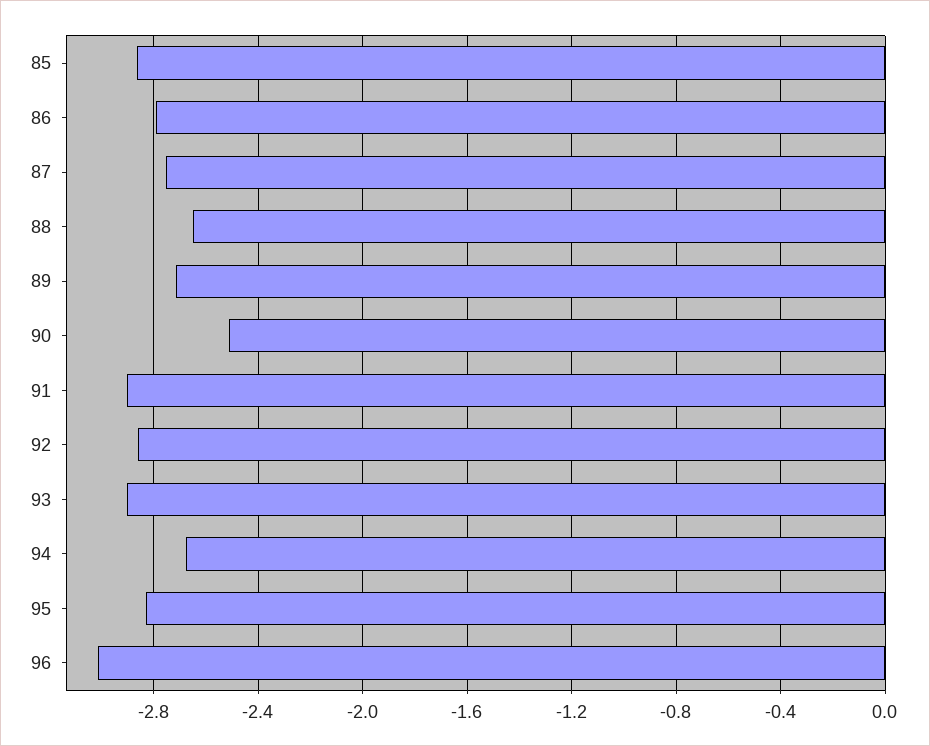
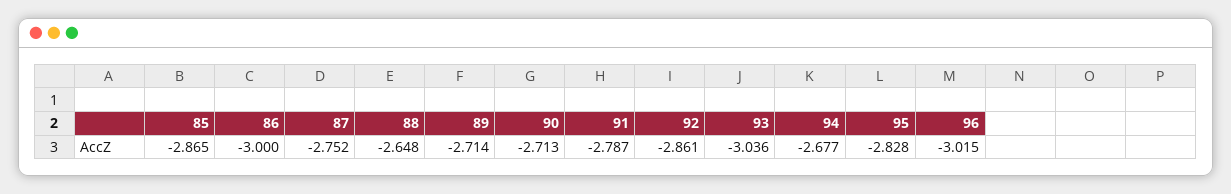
86: -2.8 -> -3
90: -2.5 -> -2.713
91: -2.9 -> -2.787
93: -2.9 -> -3.036

